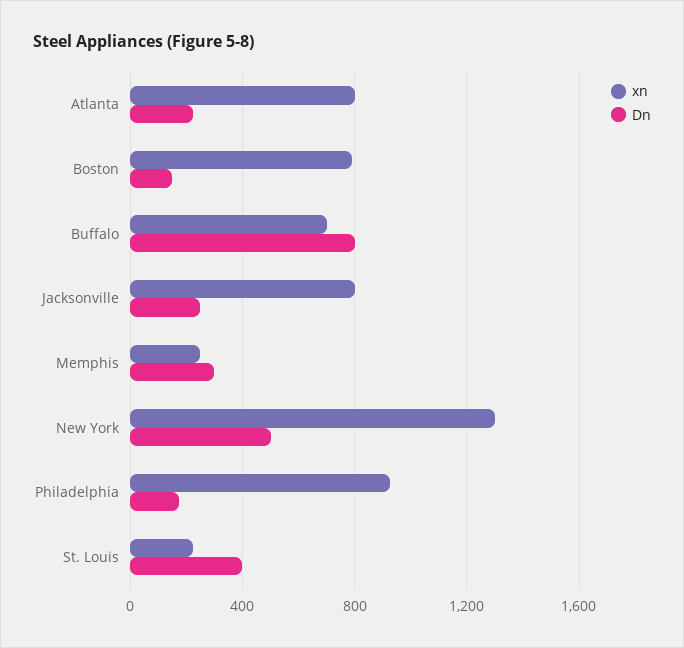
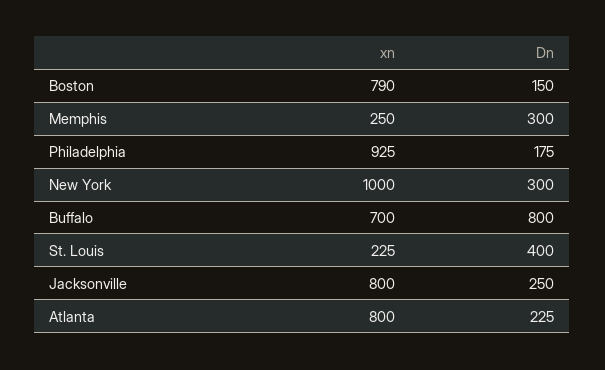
xn, New York: 1300 -> 1000
Dn, New York: 500 -> 300

